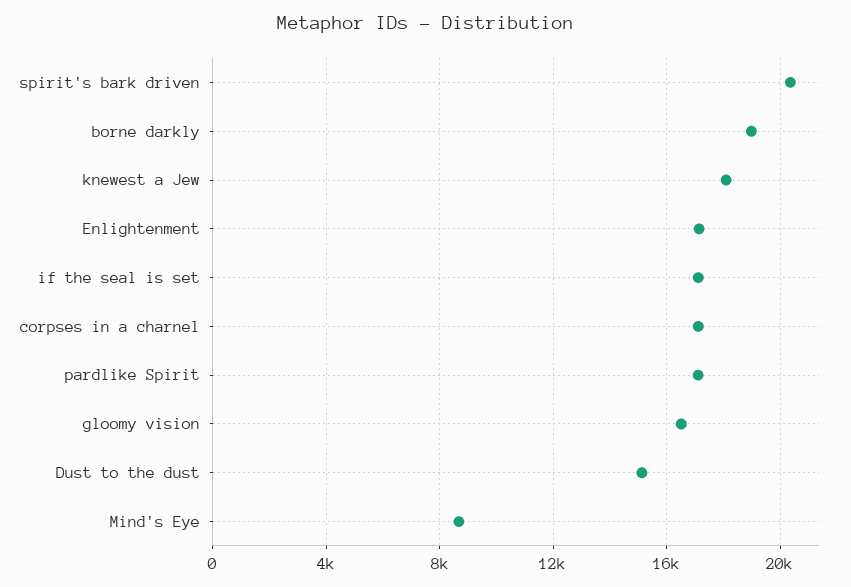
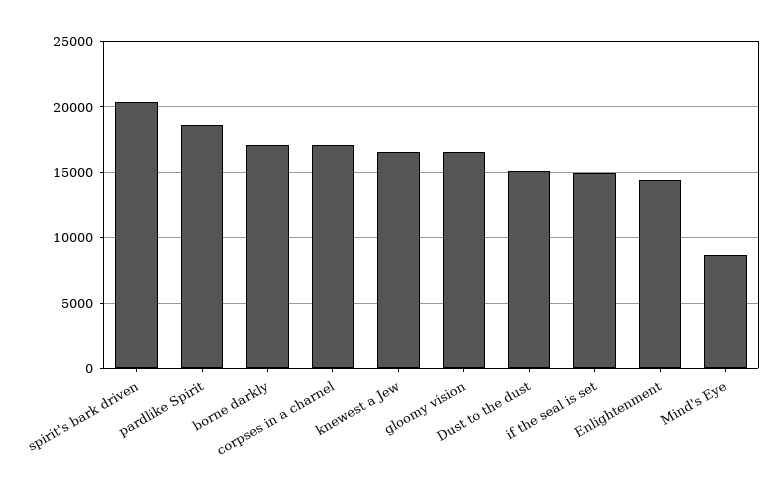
borne darkly: 19000 -> 17000
knewest a Jew: 18000 -> 16500
Enlightenment: 17000 -> 14500
if the seal is set: 17000 -> 15000
pardlike Spirit: 17000 -> 18500

